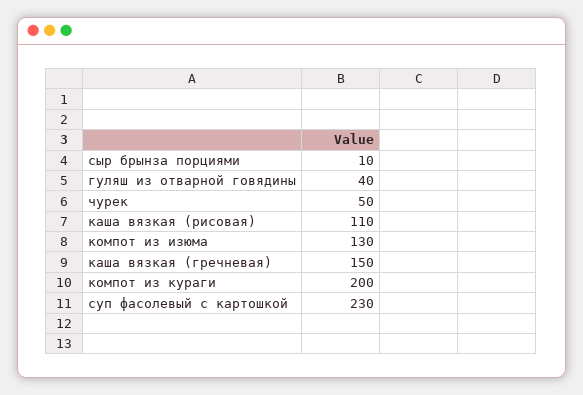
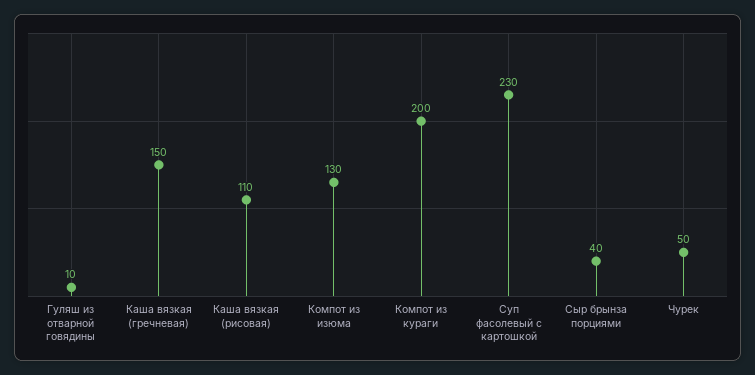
сыр брынза порциями: 10 -> 40
гуляш из отварной говядины: 40 -> 10

